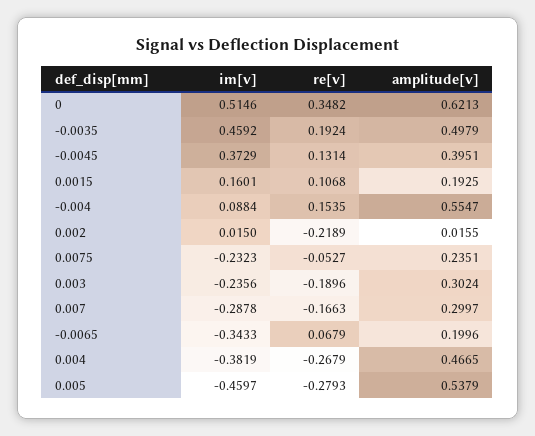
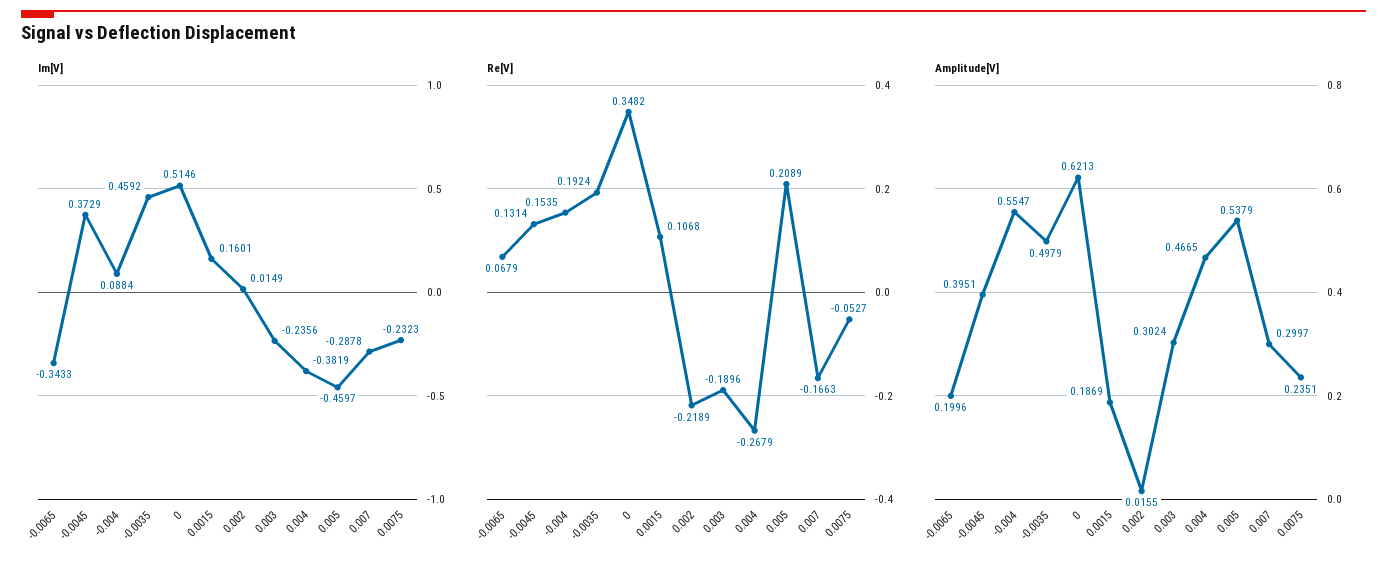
amplitude[v], 0.0015: 0.1925 -> 0.1869
im[v], 0.002: 0.015 -> 0.0149
re[v], 0.005: -0.2793 -> 0.2089

